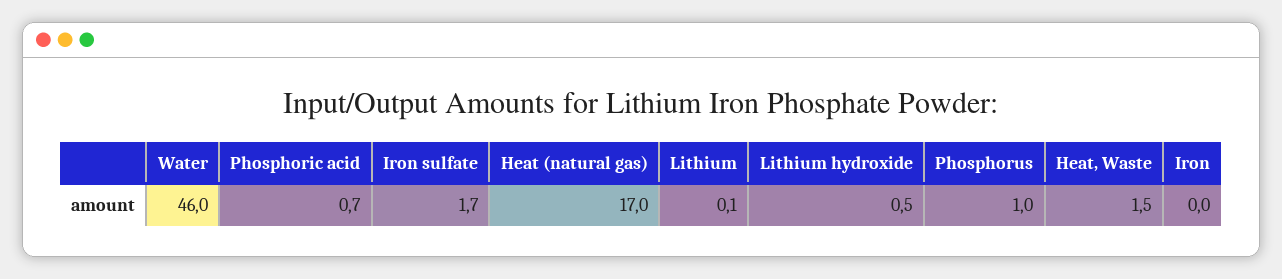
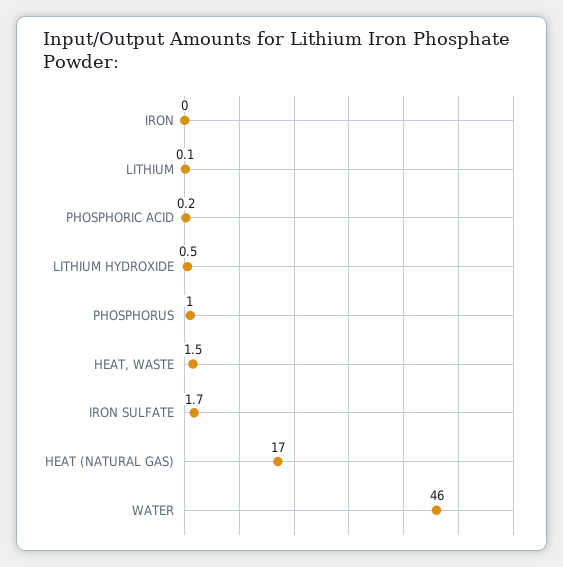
Phosphoric acid: 0.7 -> 0.2

